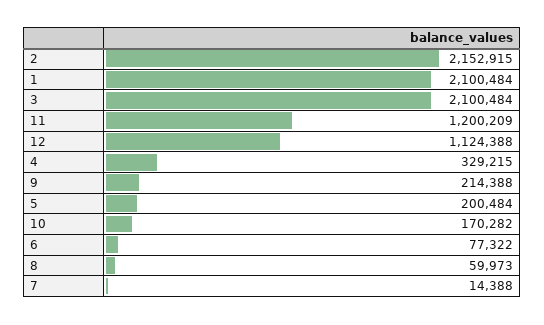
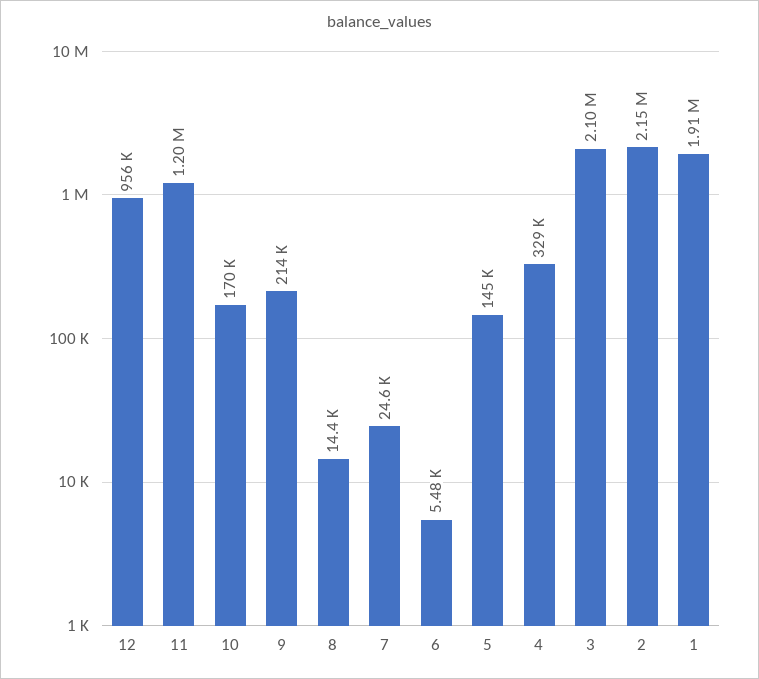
1: 2100484 -> 1910000
12: 1124388 -> 956000
5: 200484 -> 145000
6: 77322 -> 5480
8: 59973 -> 14400
7: 14388 -> 24600

